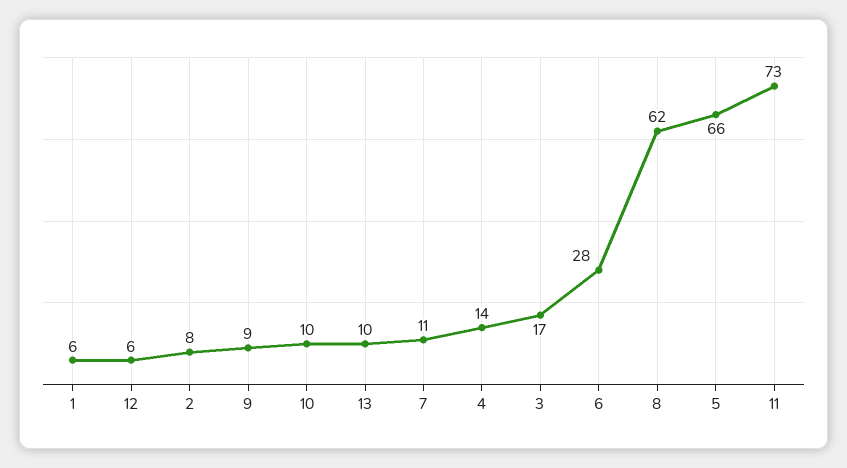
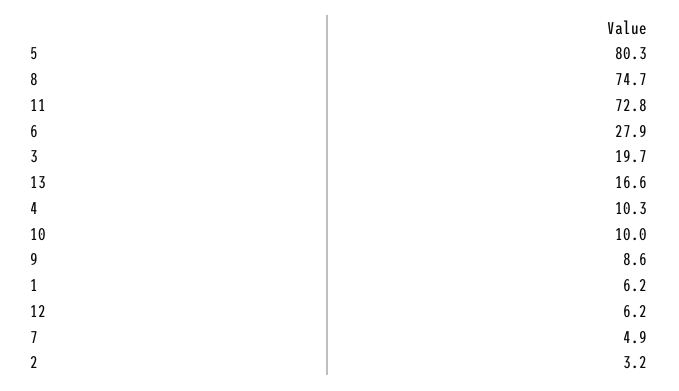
2: 8 -> 3.2
13: 10 -> 16.6
7: 11 -> 4.9
4: 14 -> 10.3
3: 17 -> 19.7
8: 62 -> 74.7
5: 66 -> 80.3

